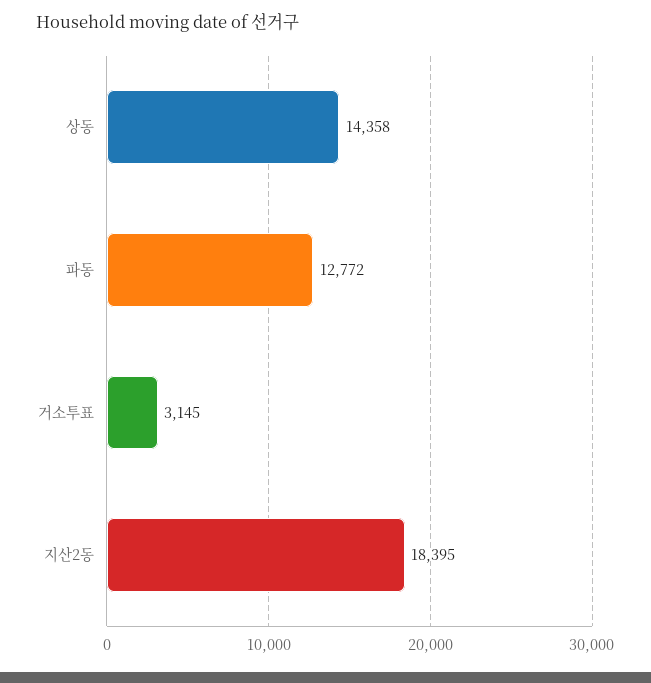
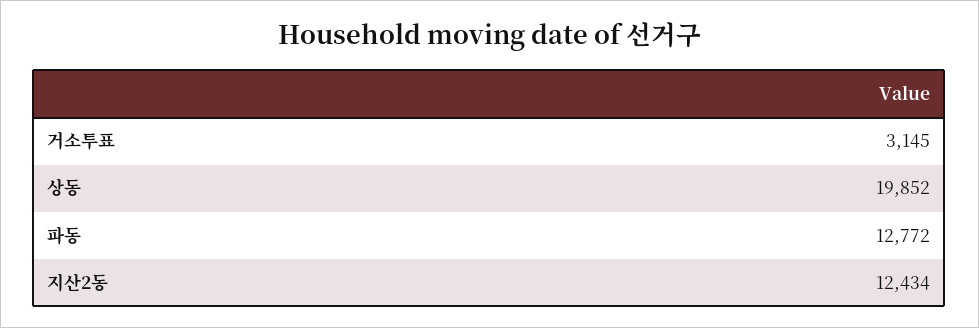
상동: 14358 -> 19852
지산2동: 18395 -> 12434

